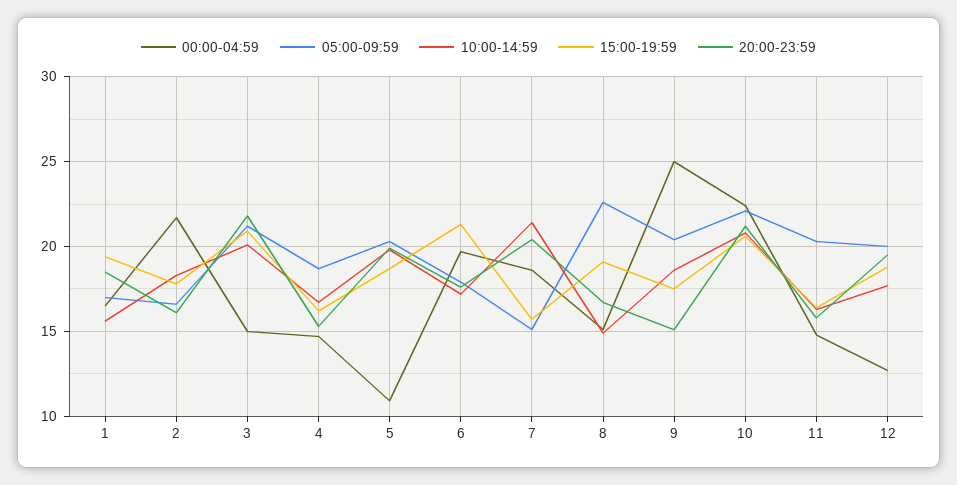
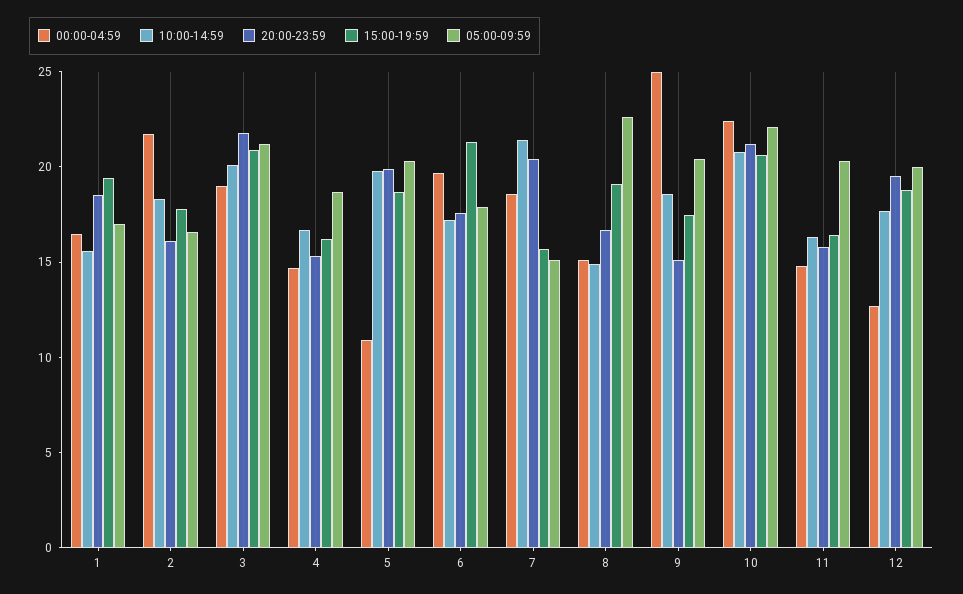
00:00-04:59, 3: 15 -> 19

